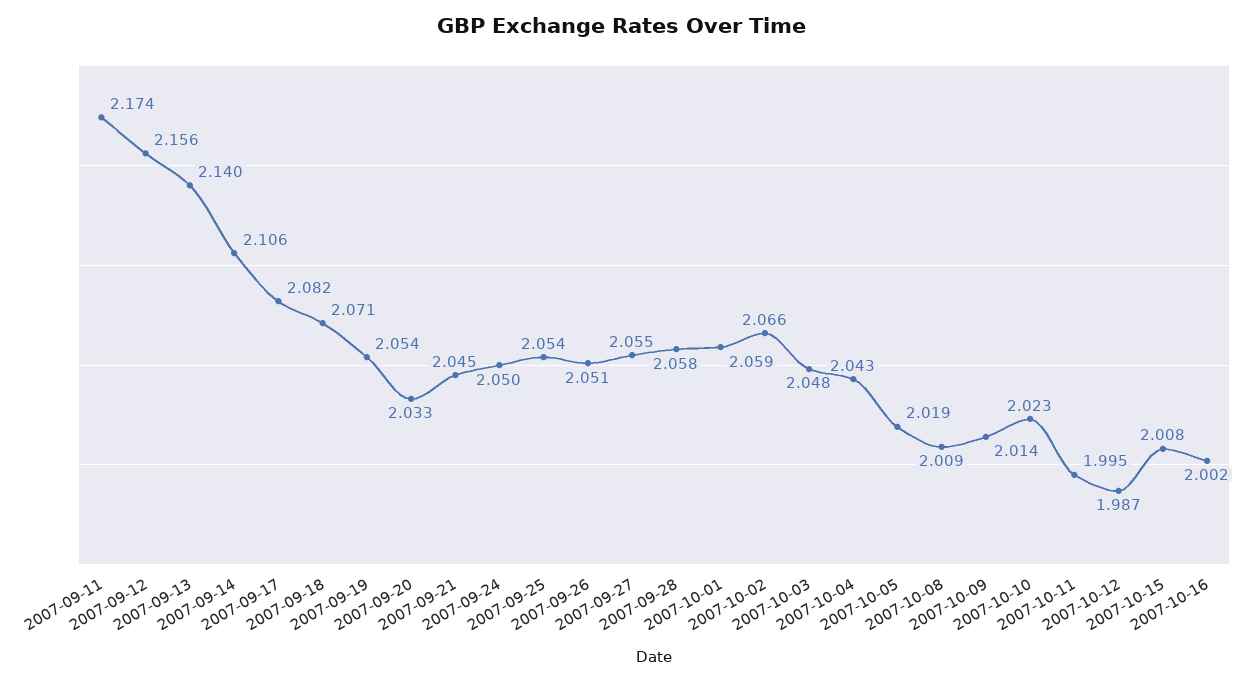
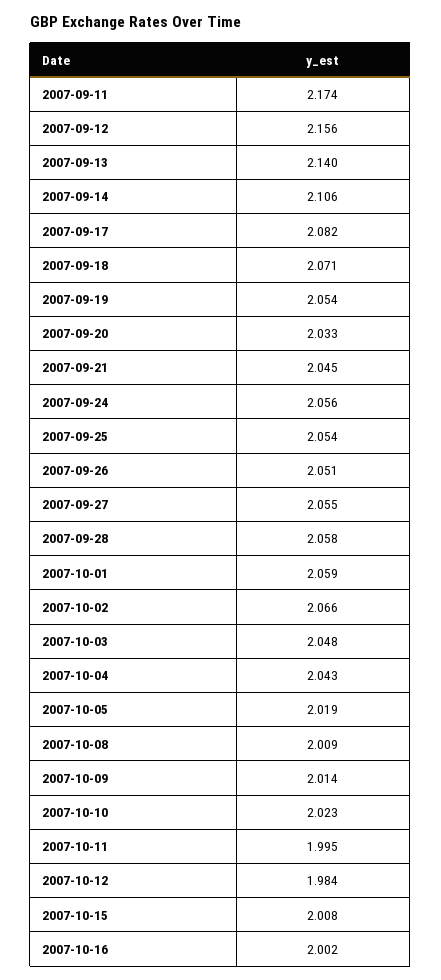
2007-09-24: 2.05 -> 2.056
2007-10-12: 1.987 -> 1.984

